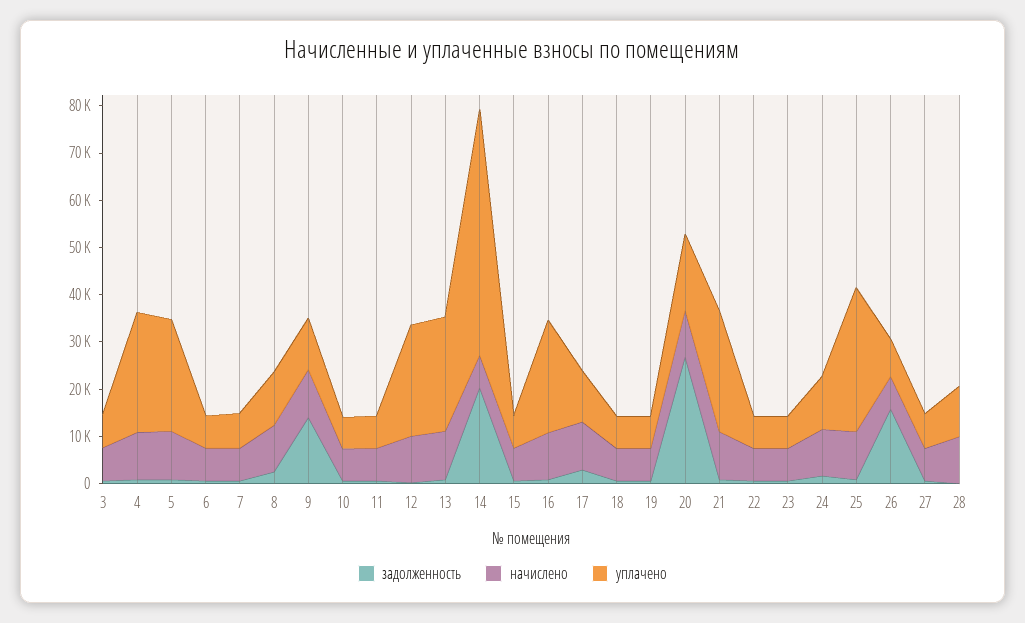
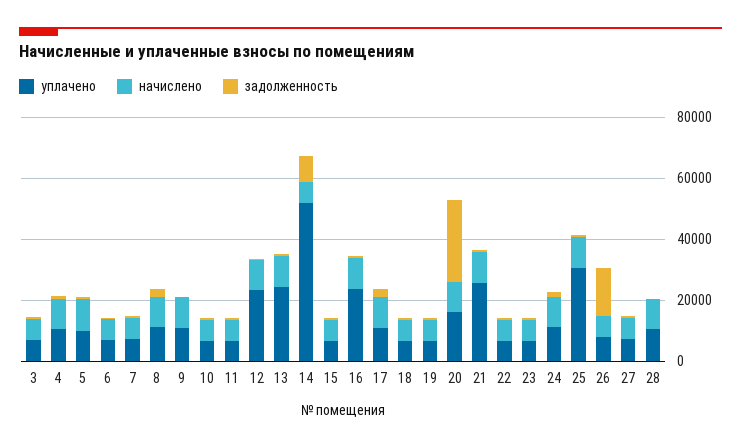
уплачено, 4: 26000 -> 10000
уплачено, 5: 24000 -> 10000
задолженность, 9: 14000 -> 0
задолженность, 14: 20000 -> 10000

